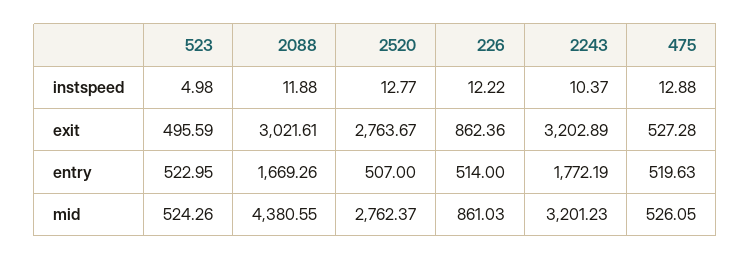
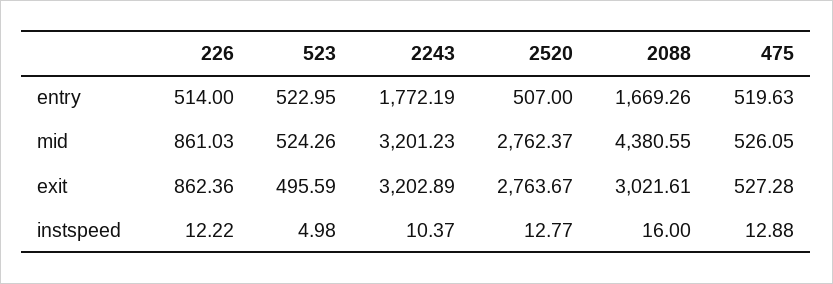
2088, instspeed: 11.88 -> 16

